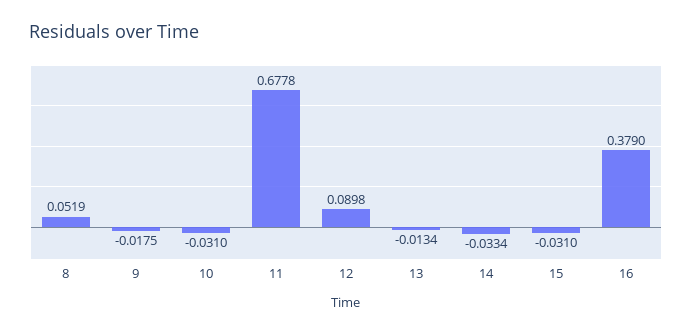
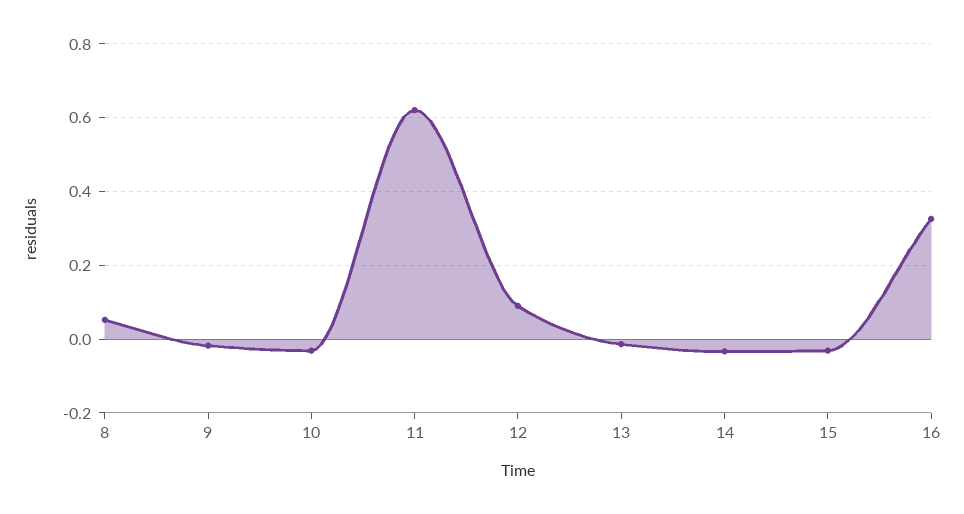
11: 0.6778 -> 0.62
16: 0.379 -> 0.32

